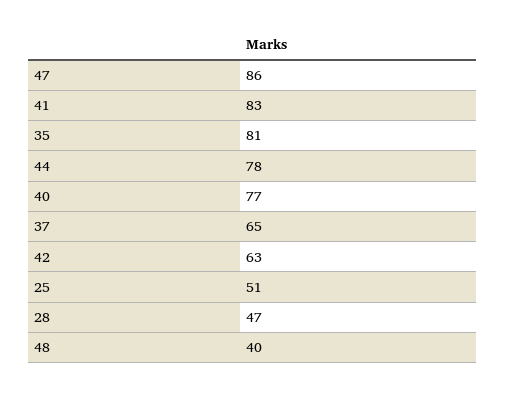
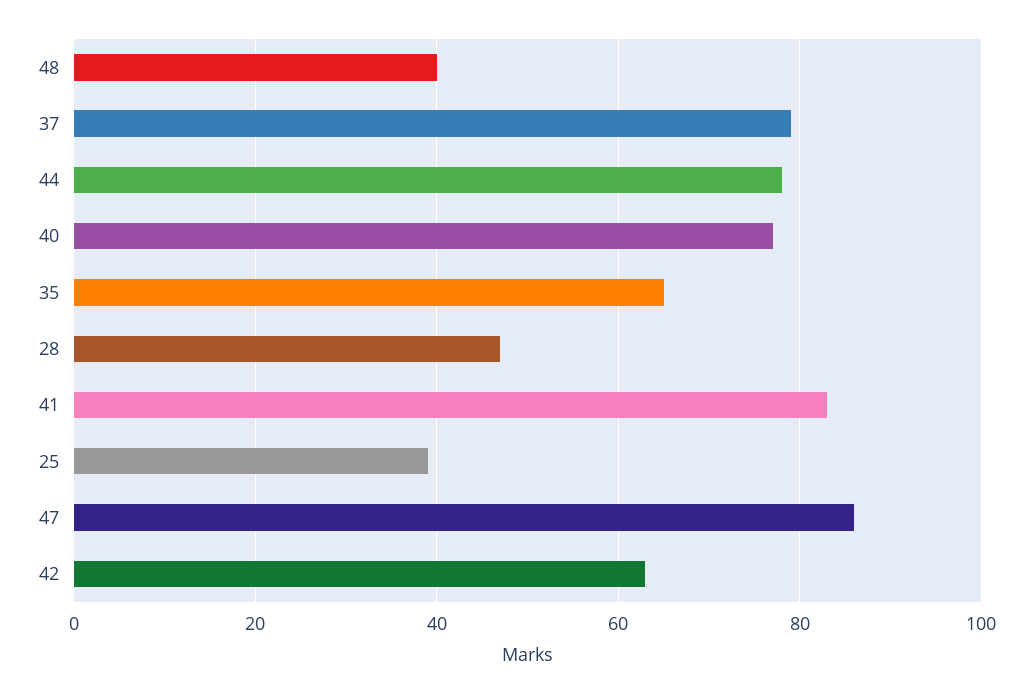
35: 81 -> 65
37: 65 -> 80
25: 51 -> 40

